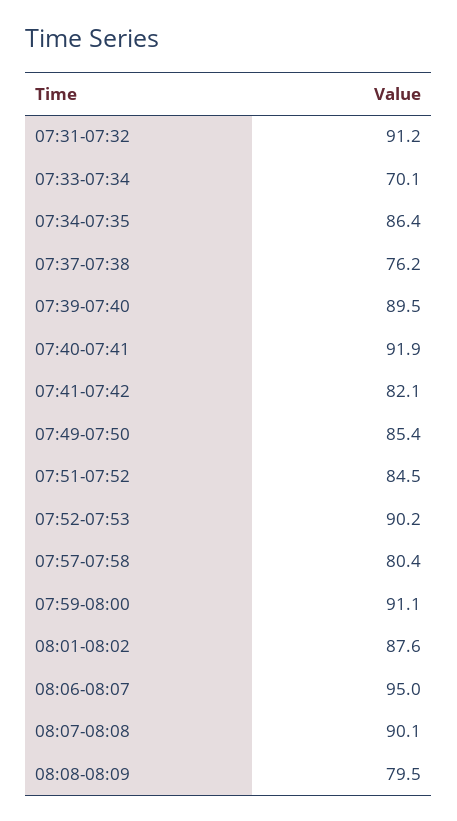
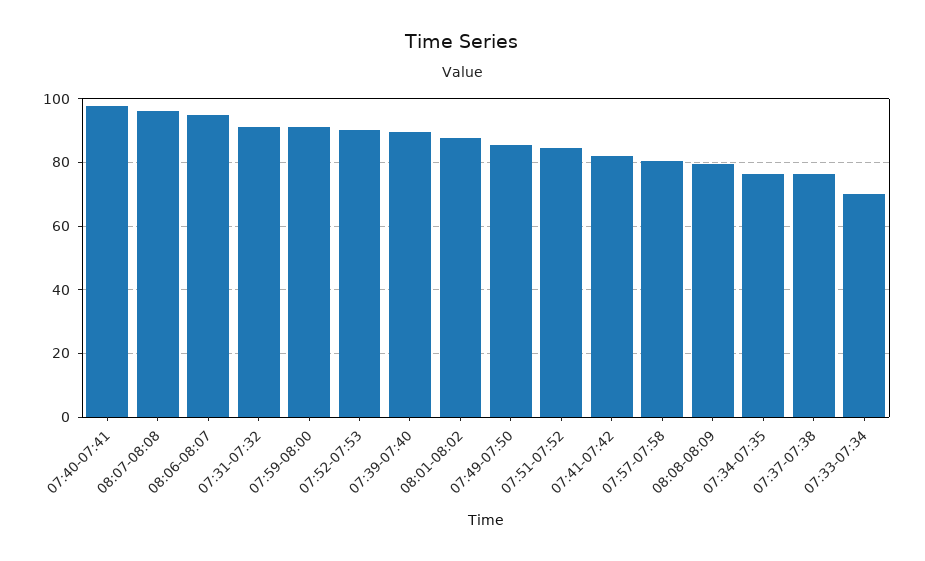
07:34-07:35: 86.4 -> 76
07:40-07:41: 91.9 -> 98
08:07-08:08: 90.1 -> 96

